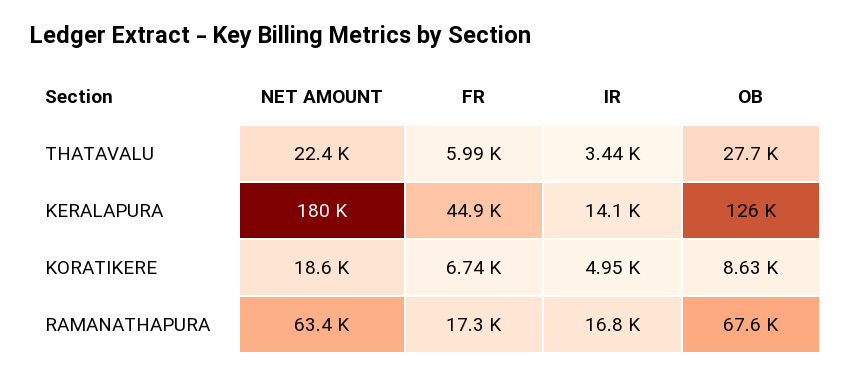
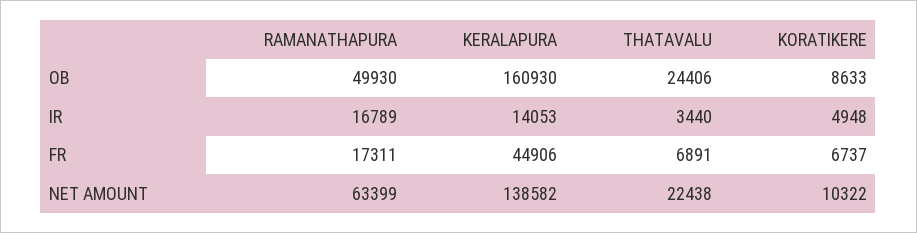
FR, THATAVALU: 5990 -> 6891
OB, THATAVALU: 27700 -> 24406
NET AMOUNT, KERALAPURA: 180000 -> 138582
OB, KERALAPURA: 126000 -> 160930
NET AMOUNT, KORATIKERE: 18600 -> 10322
OB, RAMANATHAPURA: 67600 -> 49930

